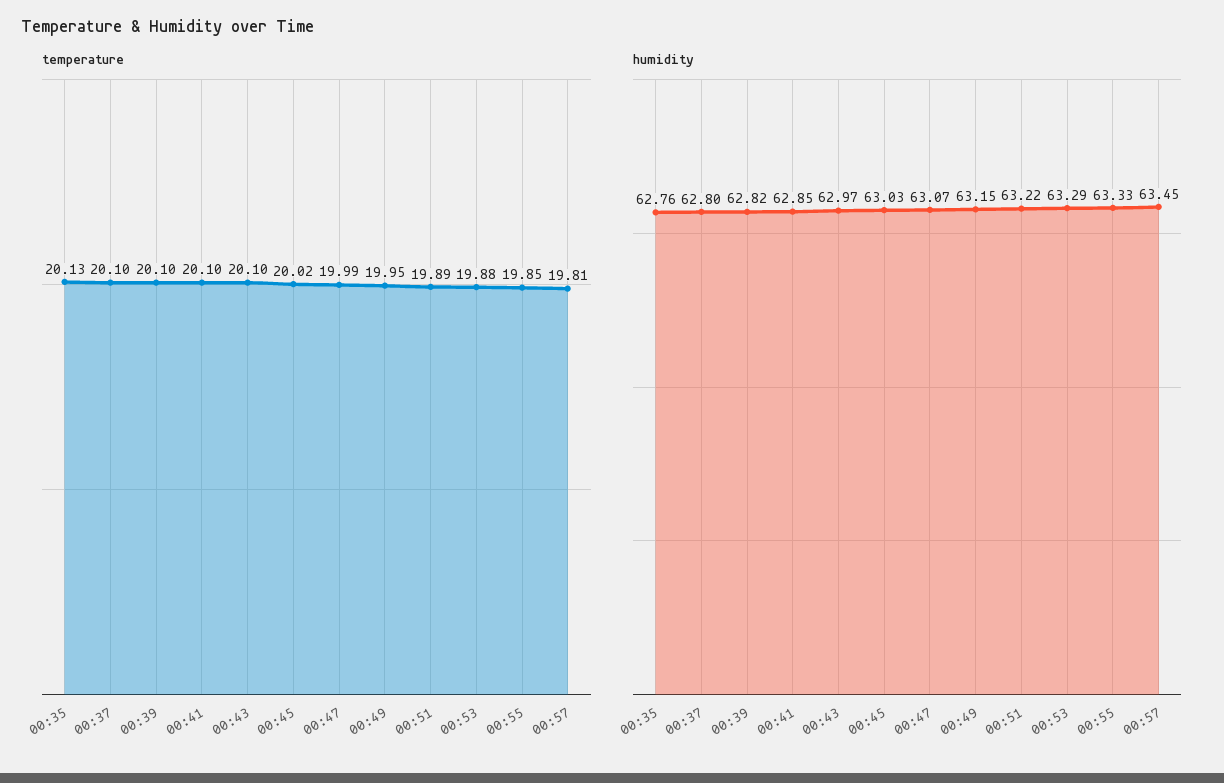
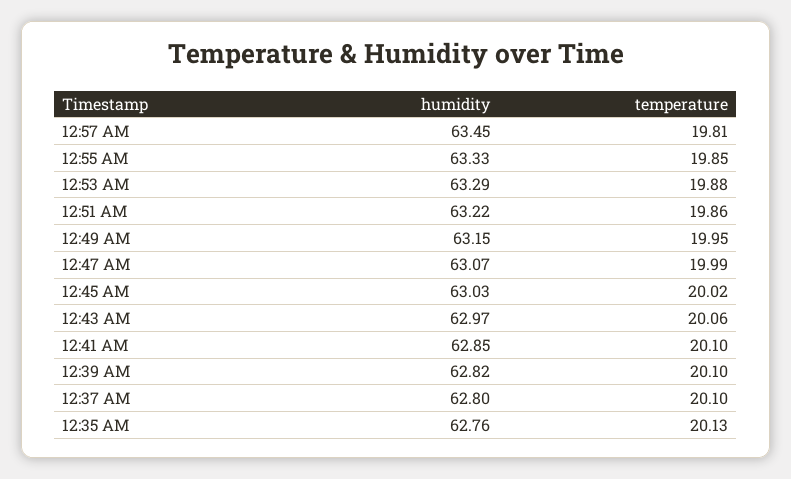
temperature, 00:43: 20.1 -> 20.06
temperature, 00:51: 19.89 -> 19.86

